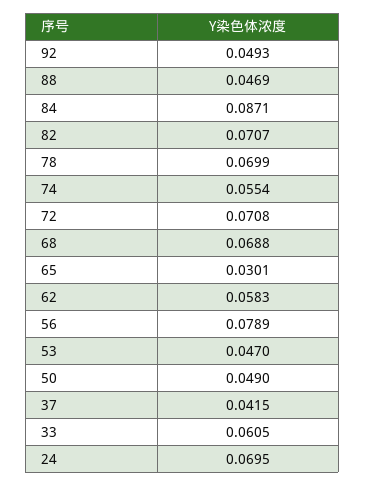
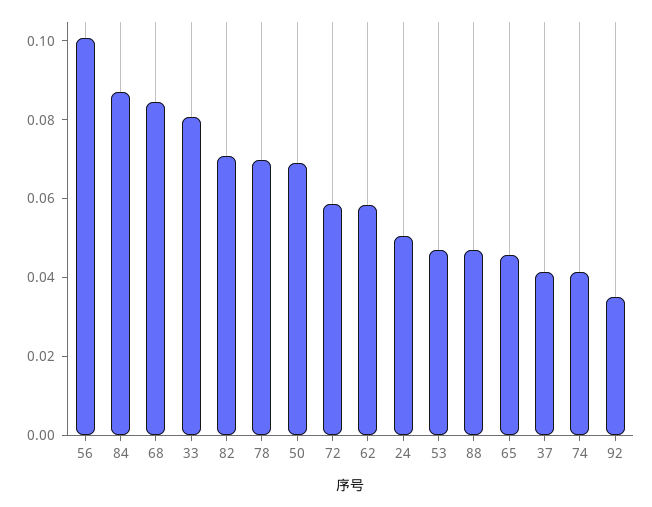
92: 0.0493 -> 0.035
74: 0.0554 -> 0.04
72: 0.0708 -> 0.06
68: 0.0688 -> 0.085
65: 0.0301 -> 0.045
56: 0.0789 -> 0.1
50: 0.049 -> 0.07
33: 0.0605 -> 0.08
24: 0.0695 -> 0.05

